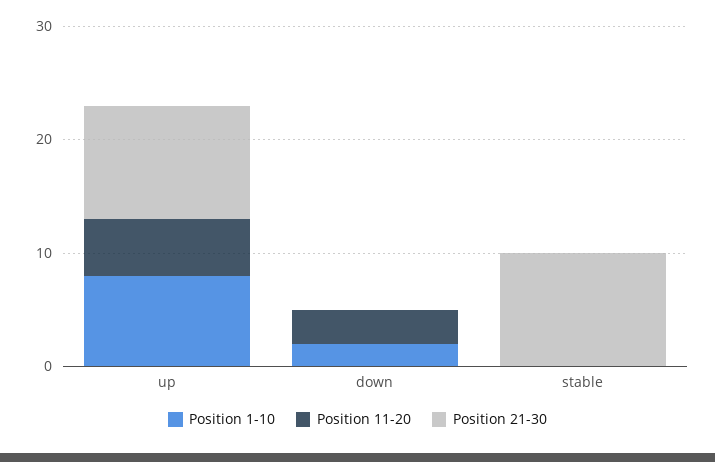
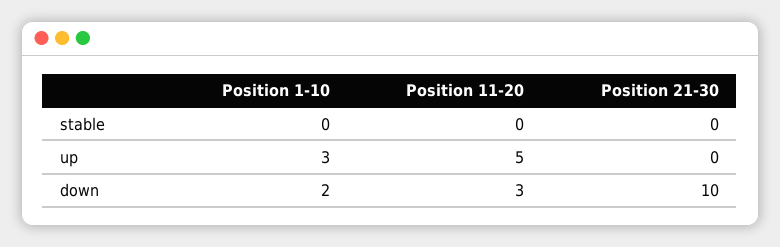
Position 1-10, up: 8 -> 3
Position 21-30, up: 10 -> 0
Position 21-30, down: 0 -> 10
Position 21-30, stable: 10 -> 0

